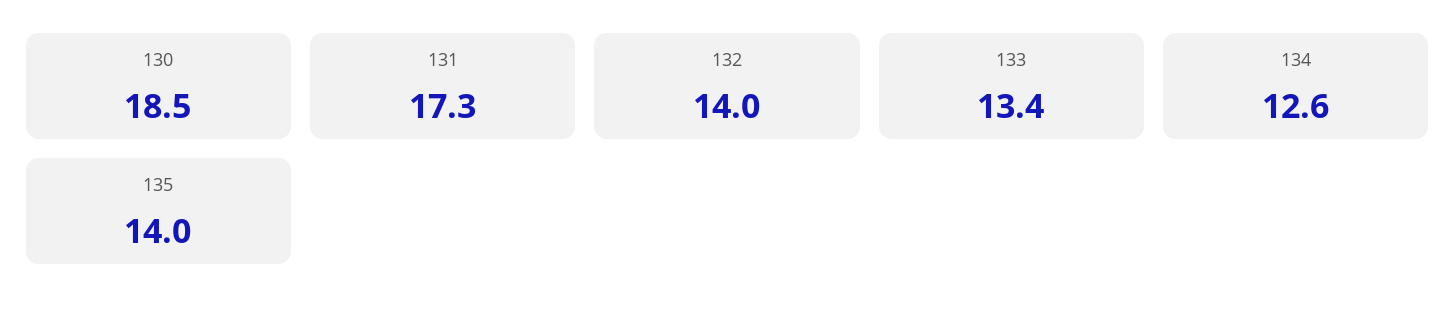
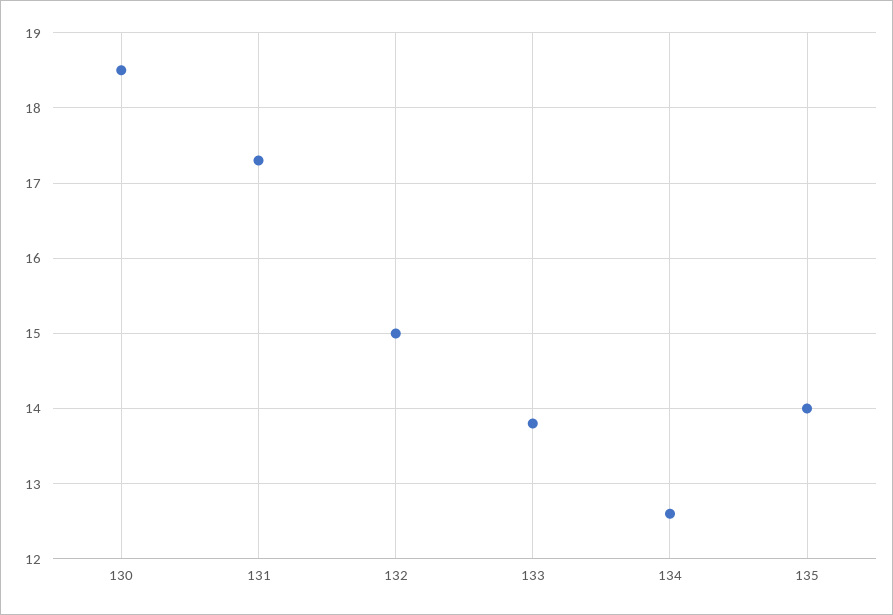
132: 14 -> 15
133: 13.4 -> 13.8

